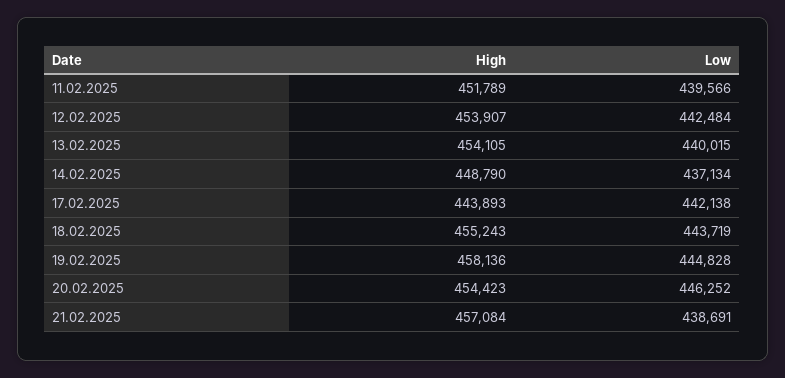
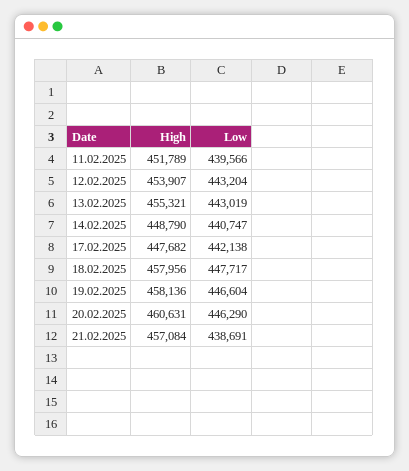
Low, 12.02.2025: 442484 -> 443204
High, 13.02.2025: 454105 -> 455321
Low, 13.02.2025: 440015 -> 443019
Low, 14.02.2025: 437134 -> 440747
High, 17.02.2025: 443893 -> 447682
High, 18.02.2025: 455243 -> 457956
Low, 18.02.2025: 443719 -> 447717
Low, 19.02.2025: 444828 -> 446604
High, 20.02.2025: 454423 -> 460631
Low, 20.02.2025: 446252 -> 446290

